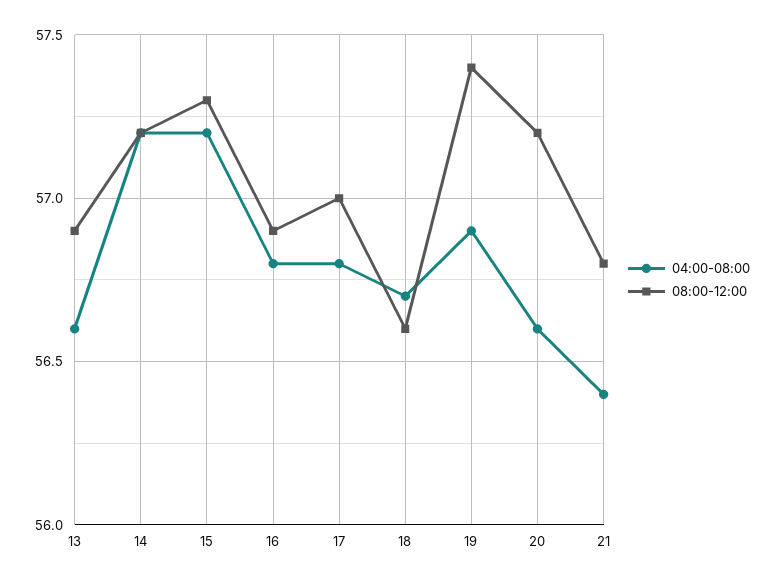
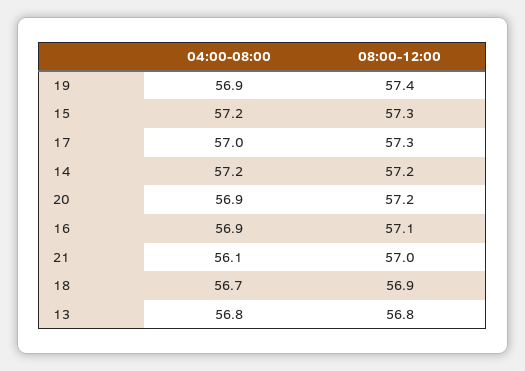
04:00-08:00, 13: 56.6 -> 56.8
08:00-12:00, 13: 56.9 -> 56.8
04:00-08:00, 16: 56.8 -> 56.9
08:00-12:00, 16: 56.9 -> 57.1
04:00-08:00, 17: 56.8 -> 57
08:00-12:00, 17: 57 -> 57.3
08:00-12:00, 18: 56.6 -> 56.9
04:00-08:00, 20: 56.6 -> 56.9
04:00-08:00, 21: 56.4 -> 56.1
08:00-12:00, 21: 56.8 -> 57

